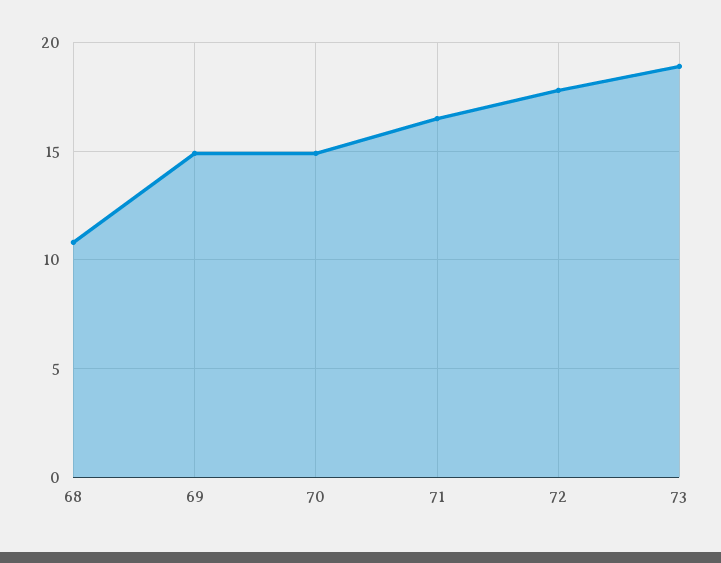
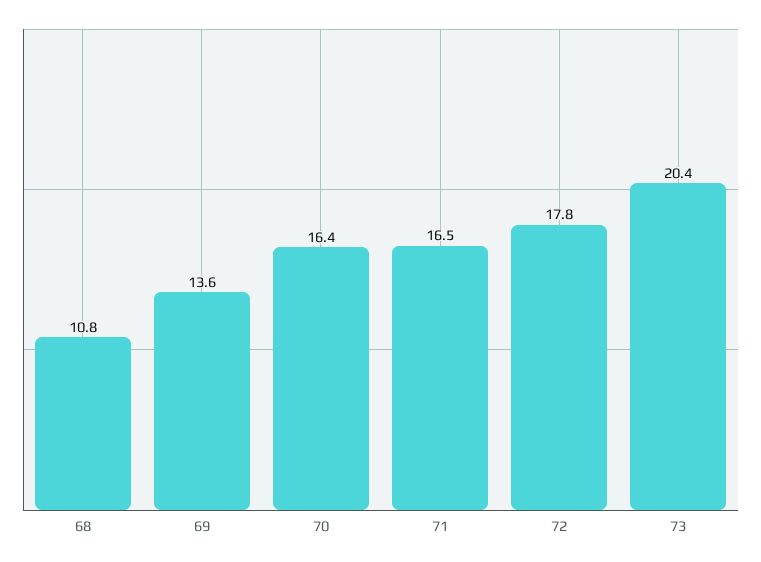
69: 15 -> 13.6
70: 15 -> 16.4
73: 19 -> 20.4

